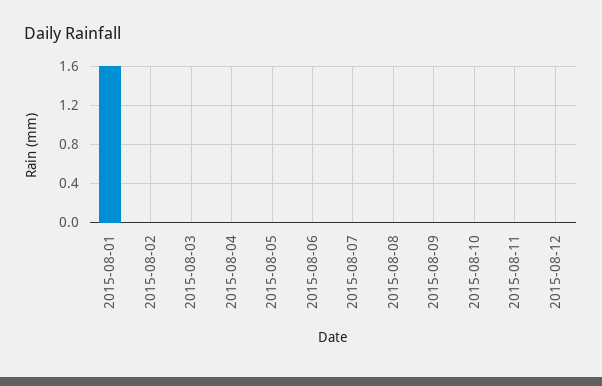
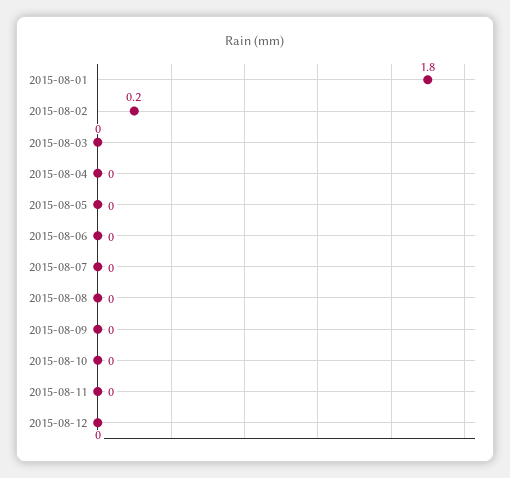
2015-08-01: 1.6 -> 1.8
2015-08-02: 0 -> 0.2

